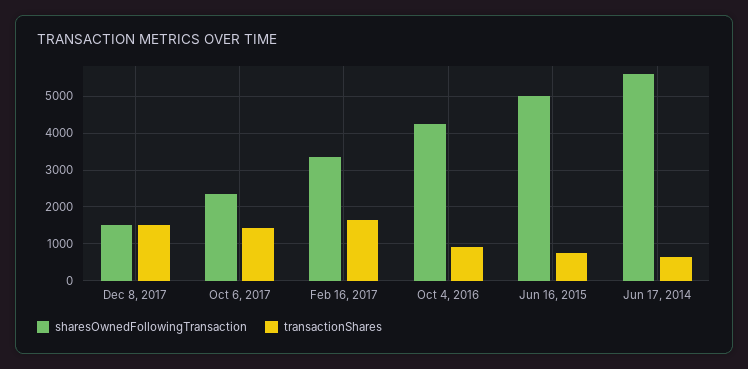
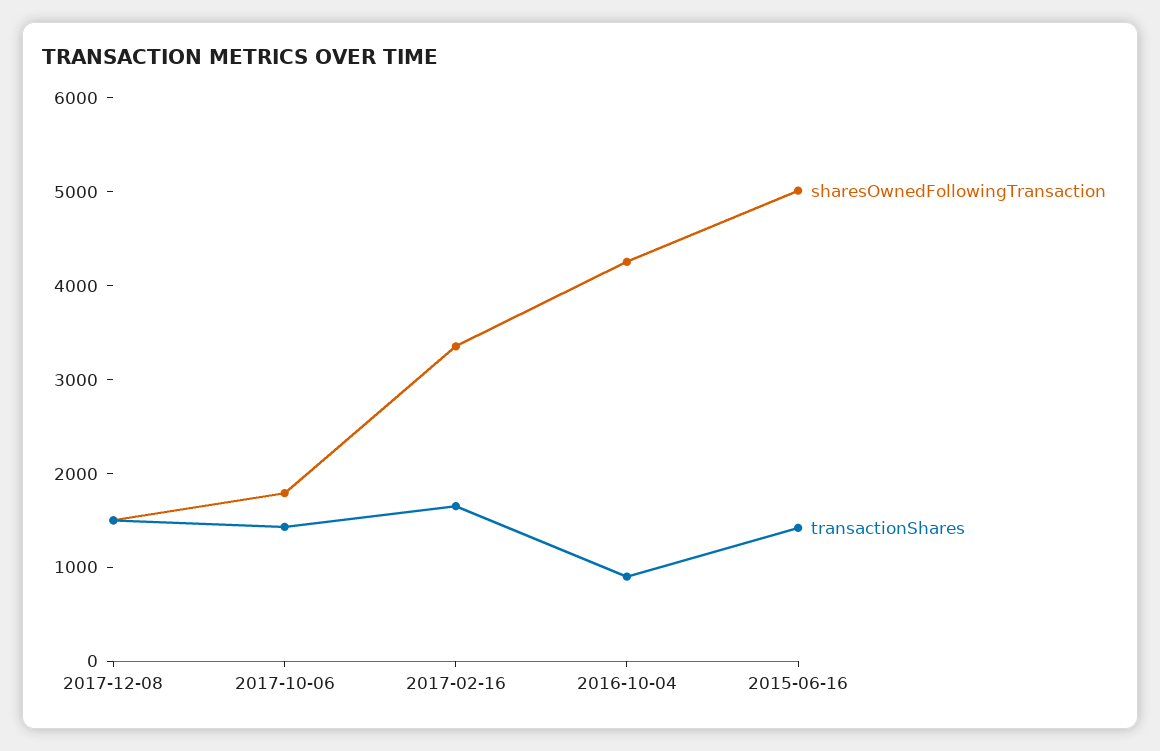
sharesOwnedFollowingTransaction, Oct 6, 2017: 2400 -> 1800
transactionShares, Jun 16, 2015: 800 -> 1400
sharesOwnedFollowingTransaction, Jun 17, 2014: 5600 -> none
transactionShares, Jun 17, 2014: 600 -> none

